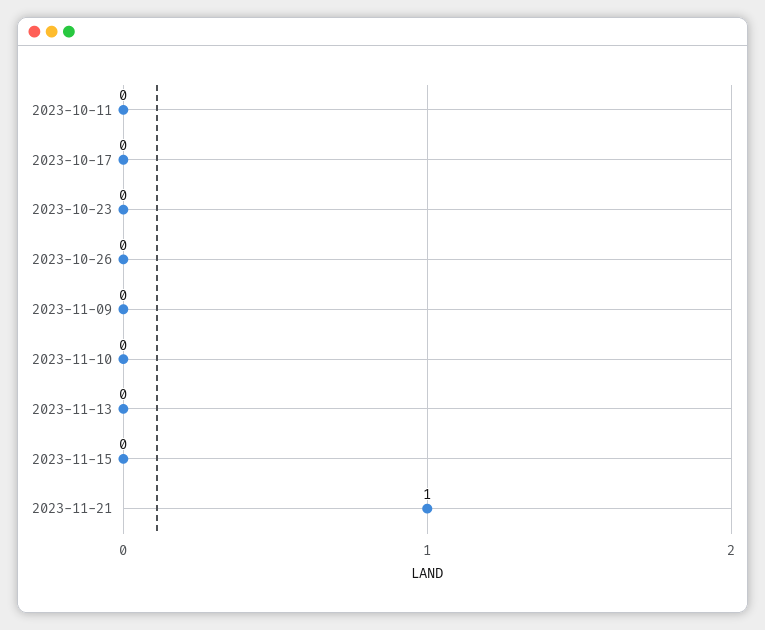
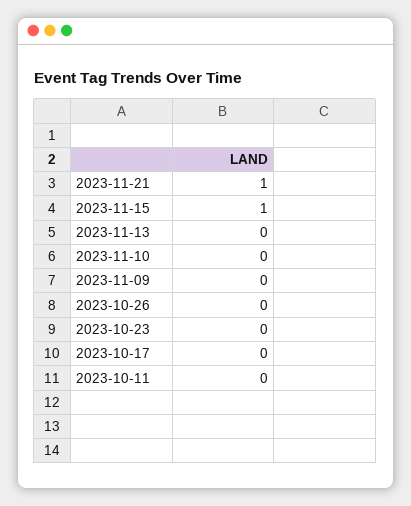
2023-11-15: 0 -> 1

